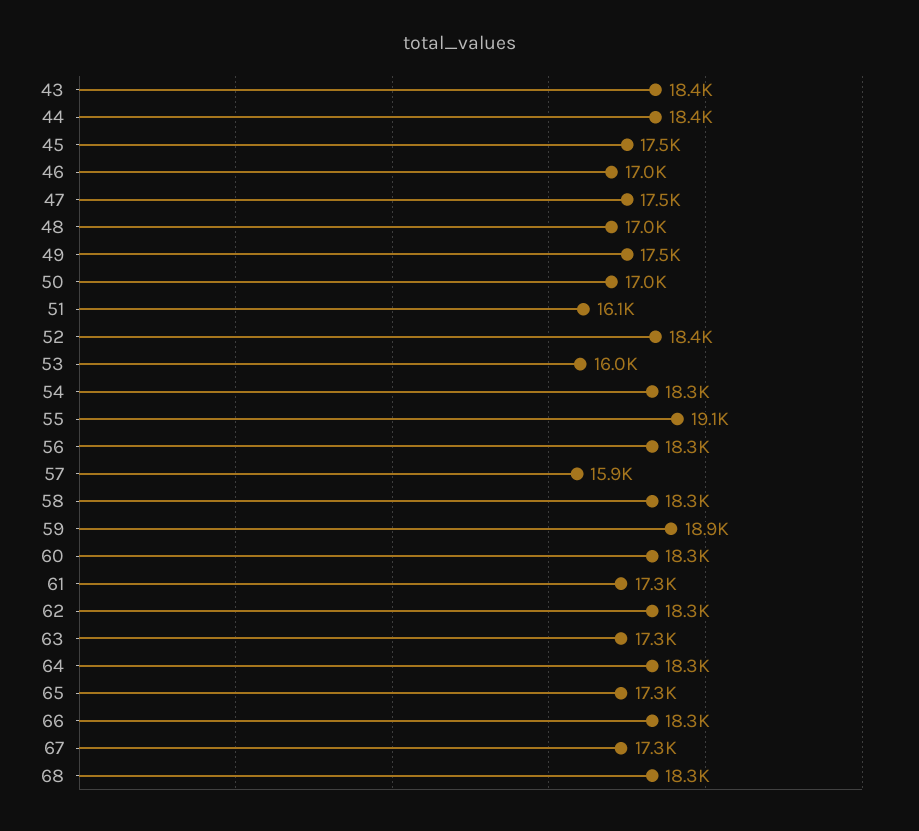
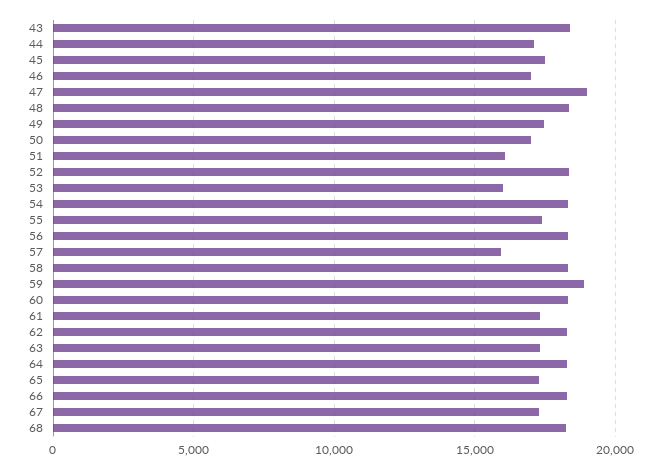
44: 18400 -> 17000
47: 17500 -> 19000
48: 17000 -> 18500
55: 19100 -> 17500

